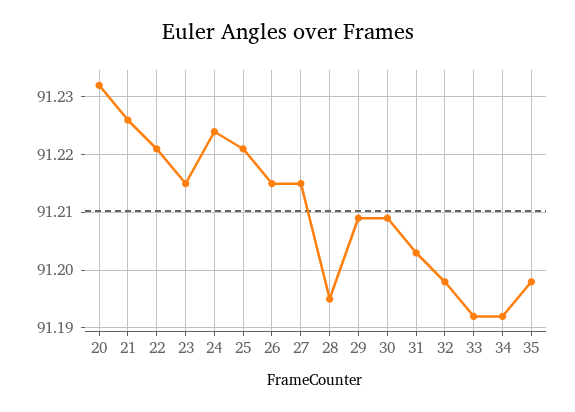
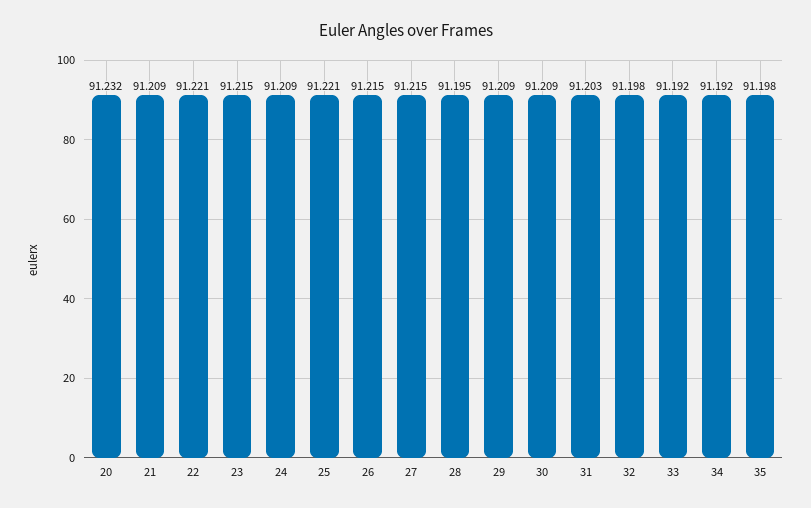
21: 91.225 -> 91.209
24: 91.225 -> 91.209

